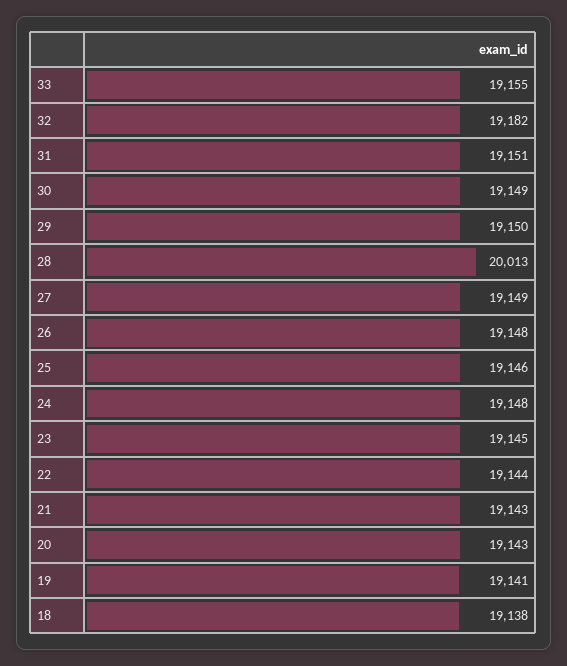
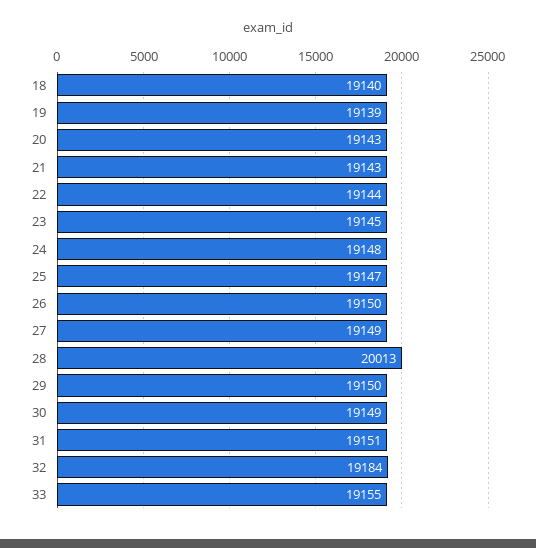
32: 19182 -> 19184
26: 19148 -> 19150
25: 19146 -> 19147
19: 19141 -> 19139
18: 19138 -> 19140

